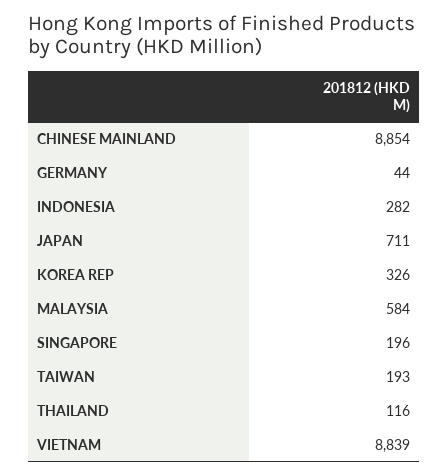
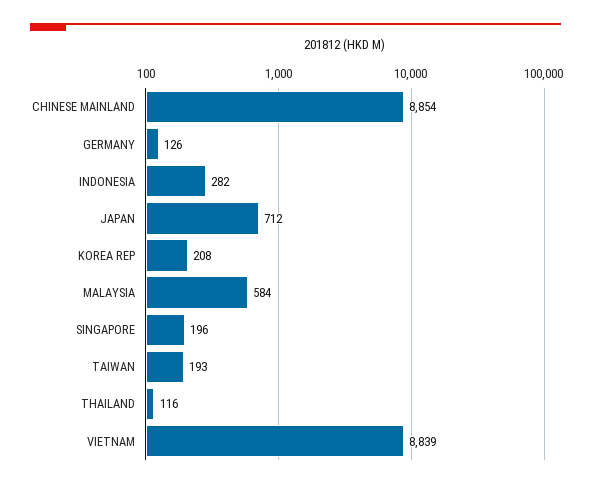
GERMANY: 44 -> 126
JAPAN: 711 -> 712
KOREA REP: 326 -> 208

